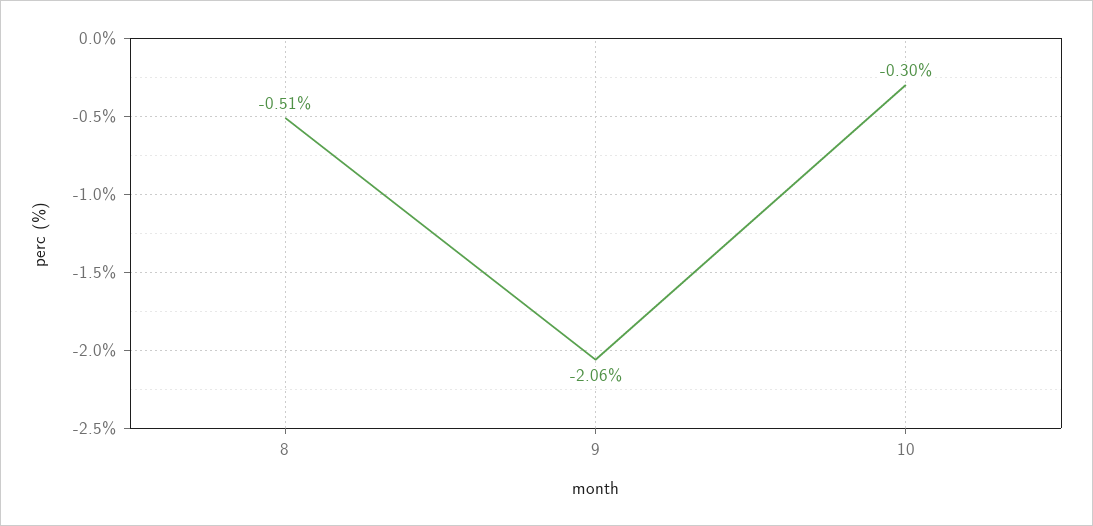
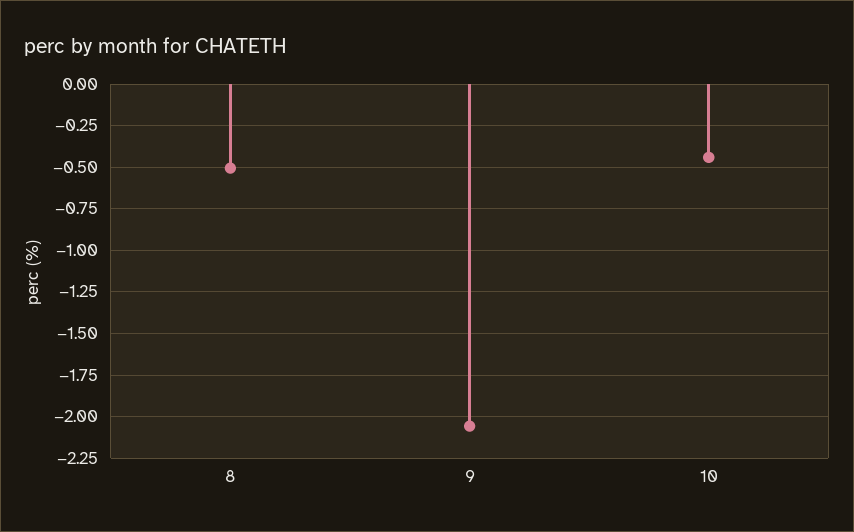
10: -0.3 -> -0.45

